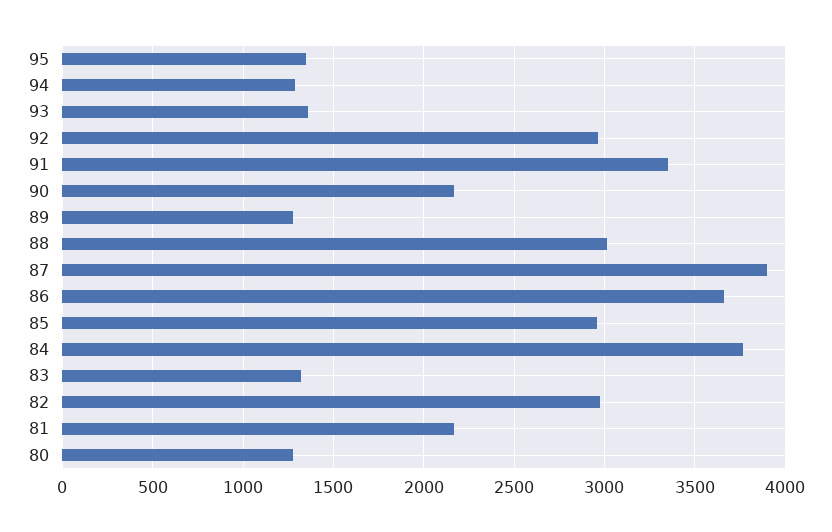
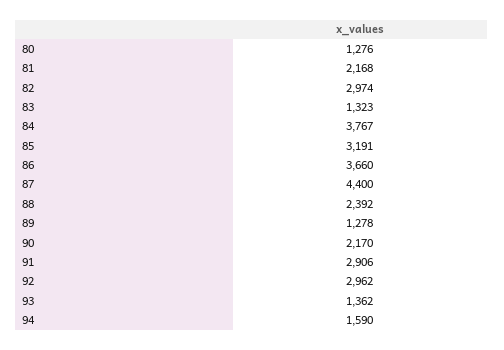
95: 1350 -> none
94: 1300 -> 1590
91: 3350 -> 2906
88: 3000 -> 2392
87: 3900 -> 4400
85: 2950 -> 3191

